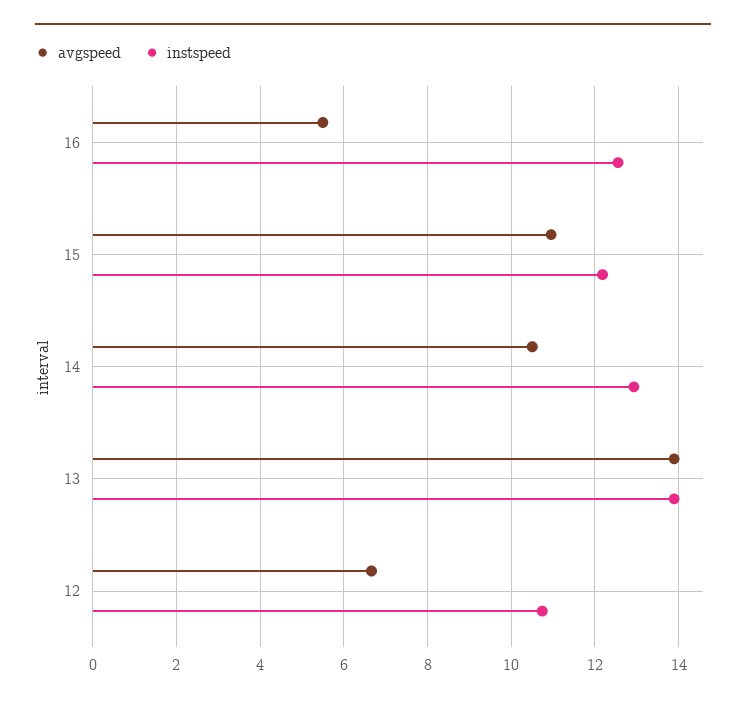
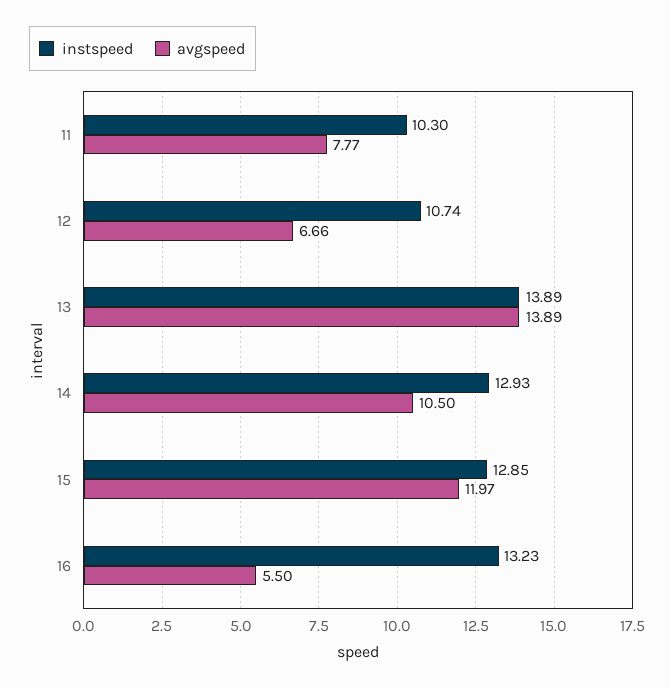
instspeed, 16: 12.6 -> 13.23
avgspeed, 15: 11 -> 11.97
instspeed, 15: 12.2 -> 12.85
instspeed, 11: none -> 10.3
avgspeed, 11: none -> 7.77

